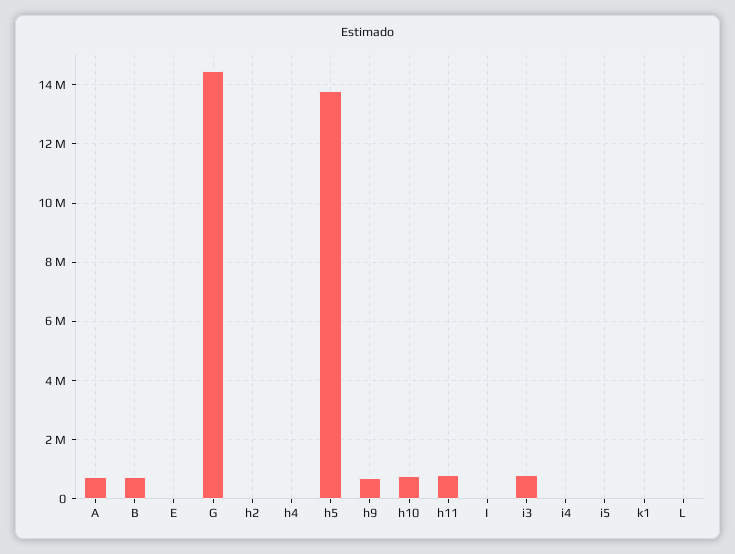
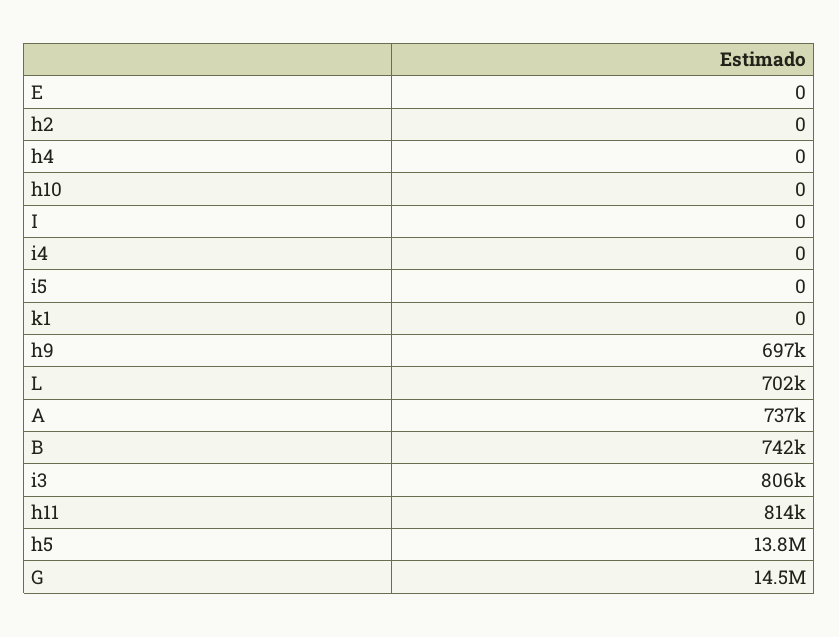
h10: 750000 -> 0
L: 0 -> 702000

